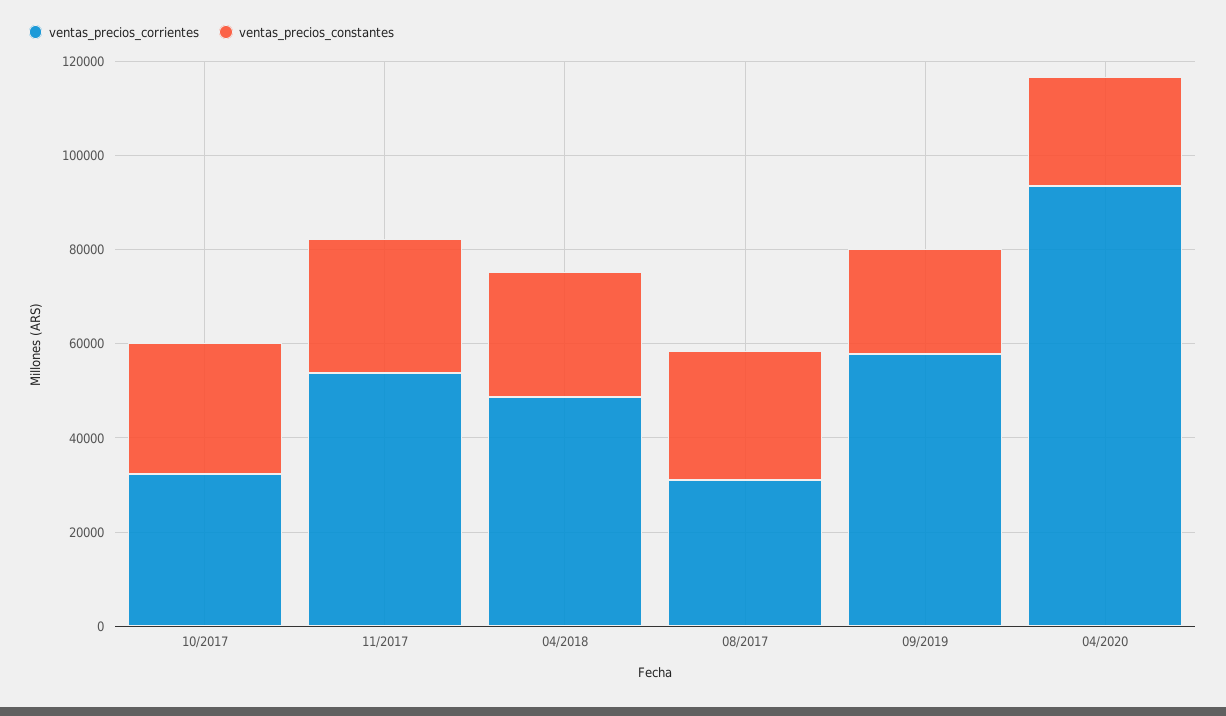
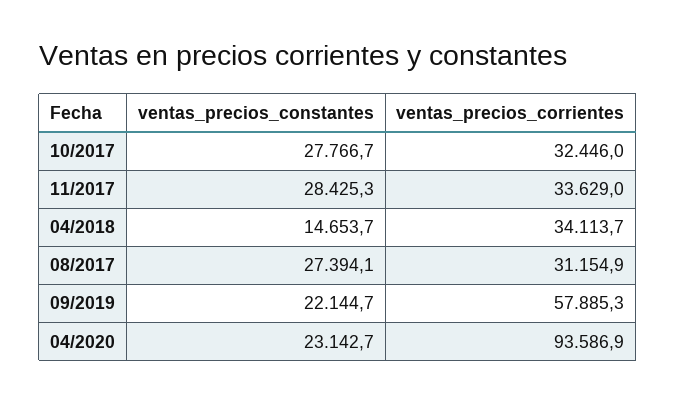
ventas_precios_corrientes, 11/2017: 55000 -> 33629
ventas_precios_corrientes, 04/2018: 50000 -> 34113.7
ventas_precios_constantes, 04/2018: 25000 -> 14653.7

